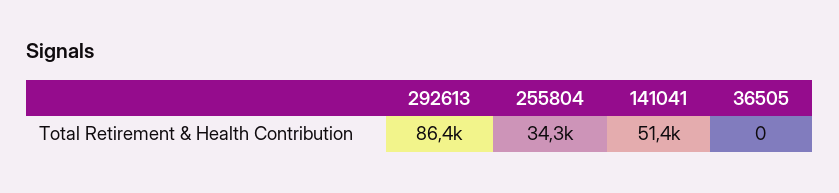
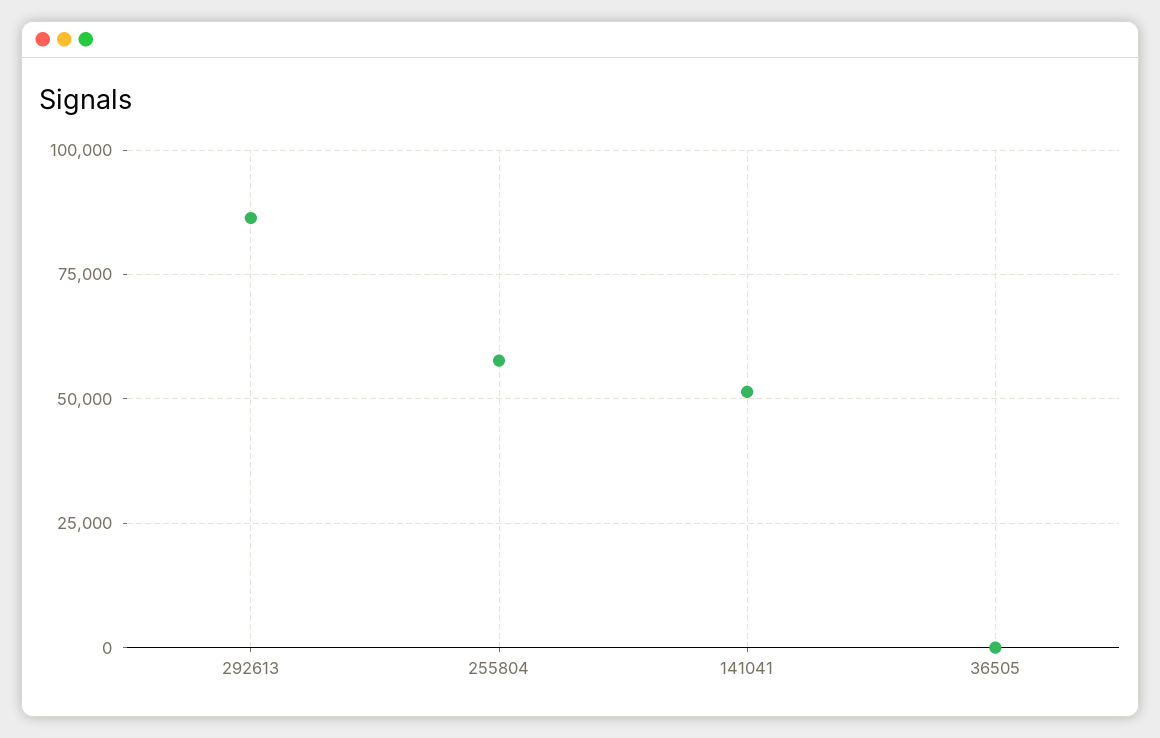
255804: 34300 -> 57500

